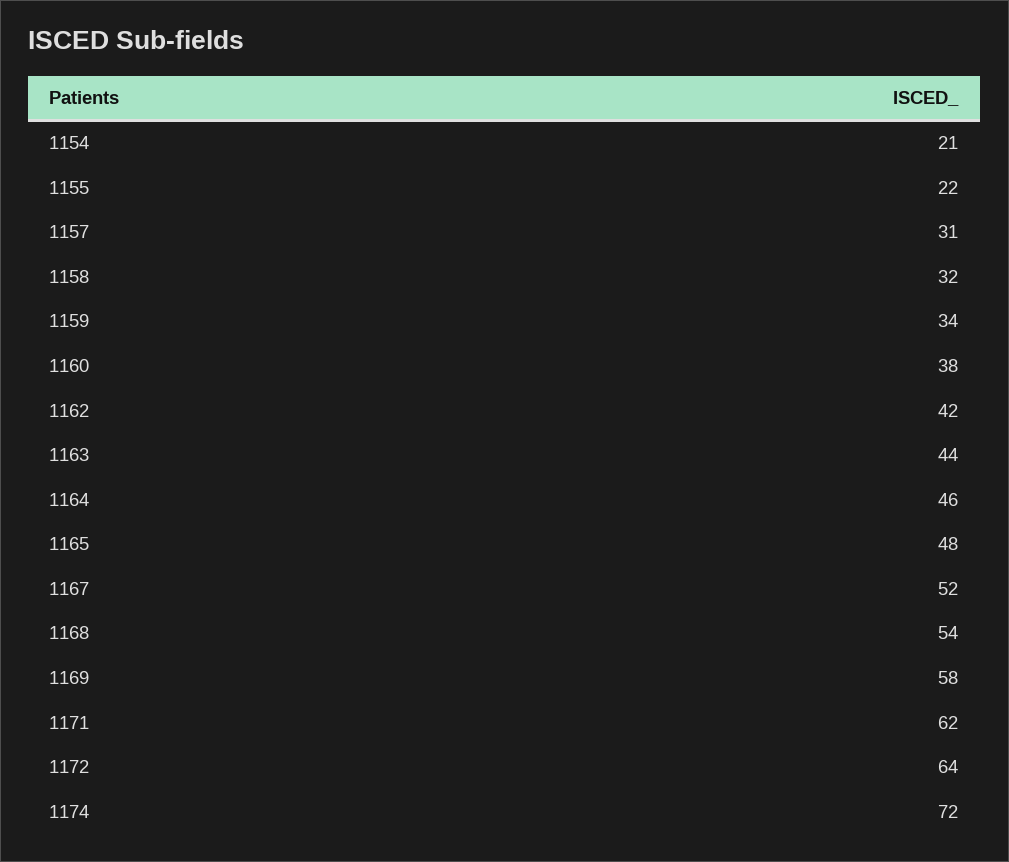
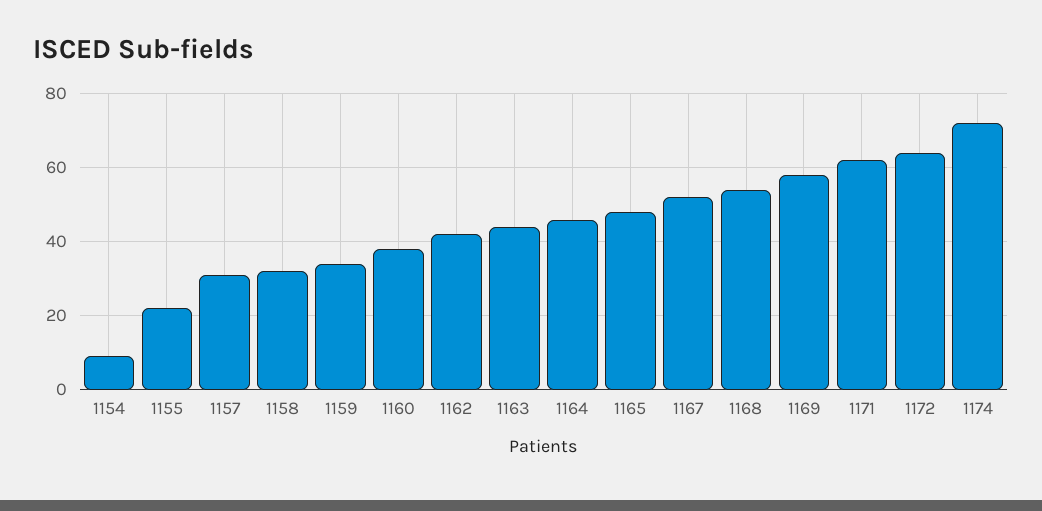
1154: 21 -> 10

